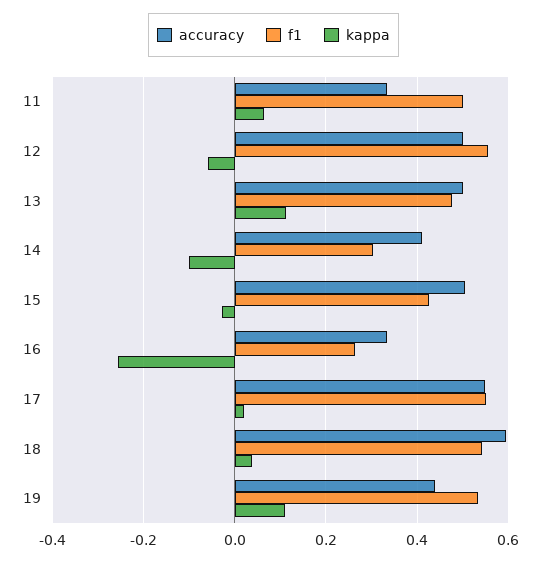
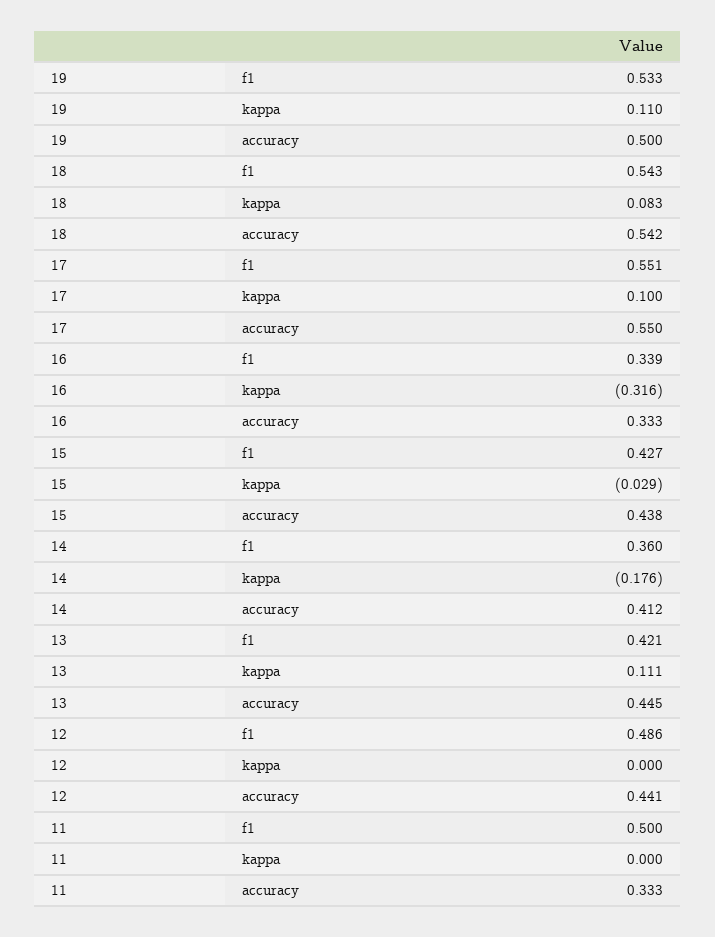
kappa, 11: 0.06 -> 0
accuracy, 12: 0.5 -> 0.441
f1, 12: 0.56 -> 0.486
kappa, 12: -0.06 -> 0
accuracy, 13: 0.5 -> 0.445
f1, 13: 0.48 -> 0.421
f1, 14: 0.3 -> 0.36
kappa, 14: -0.1 -> -0.176
accuracy, 15: 0.5 -> 0.438
f1, 16: 0.26 -> 0.339
kappa, 16: -0.26 -> -0.316
kappa, 17: 0.02 -> 0.1
accuracy, 18: 0.6 -> 0.542
kappa, 18: 0.04 -> 0.083
accuracy, 19: 0.44 -> 0.5

